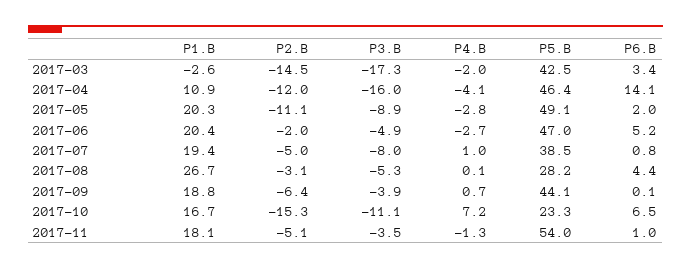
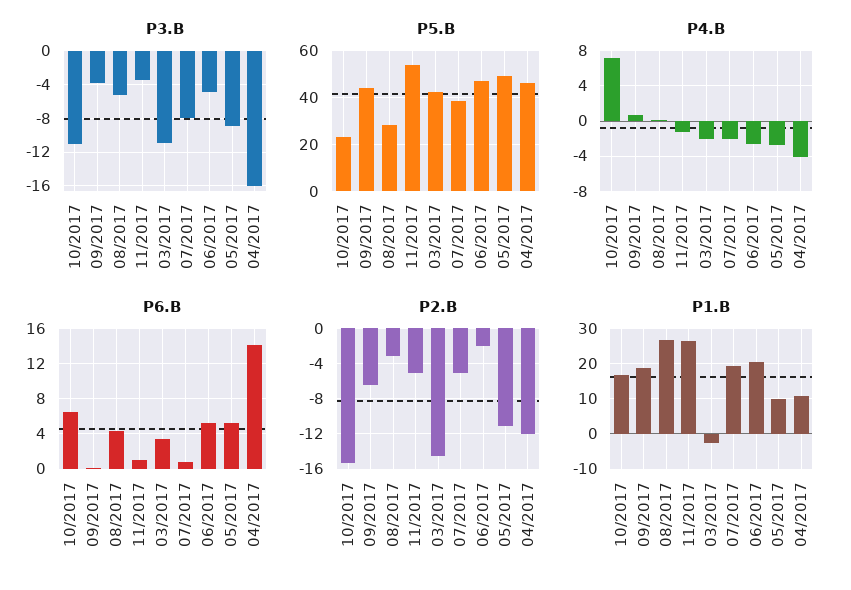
P3.B, 2017-03: -17.3 -> -11
P1.B, 2017-05: 20.3 -> 10
P6.B, 2017-05: 2 -> 5
P4.B, 2017-07: 1 -> -2
P1.B, 2017-11: 18.1 -> 26

